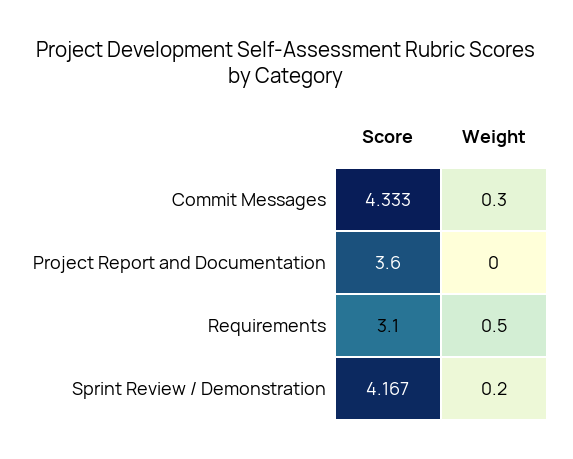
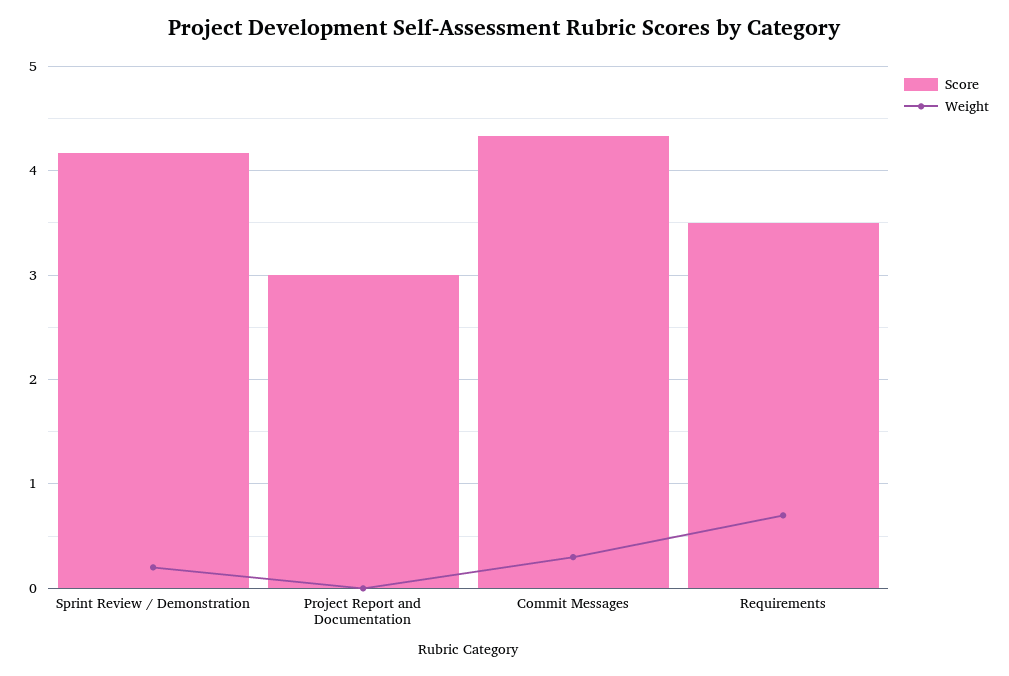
Score, Project Report and Documentation: 3.6 -> 3
Score, Requirements: 3.1 -> 3.5
Weight, Requirements: 0.5 -> 0.7

